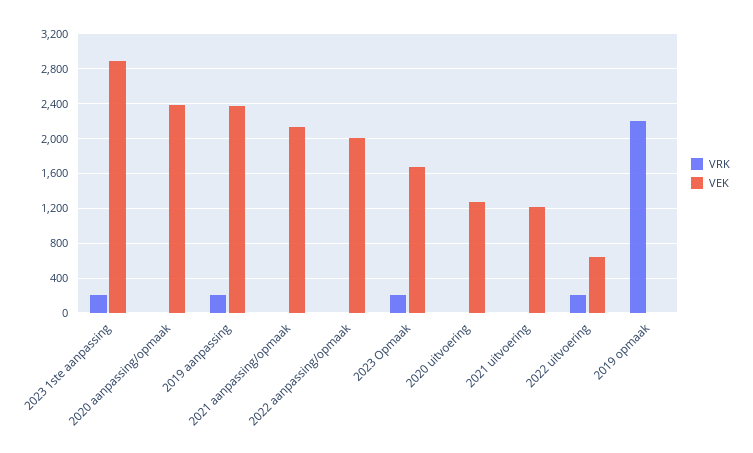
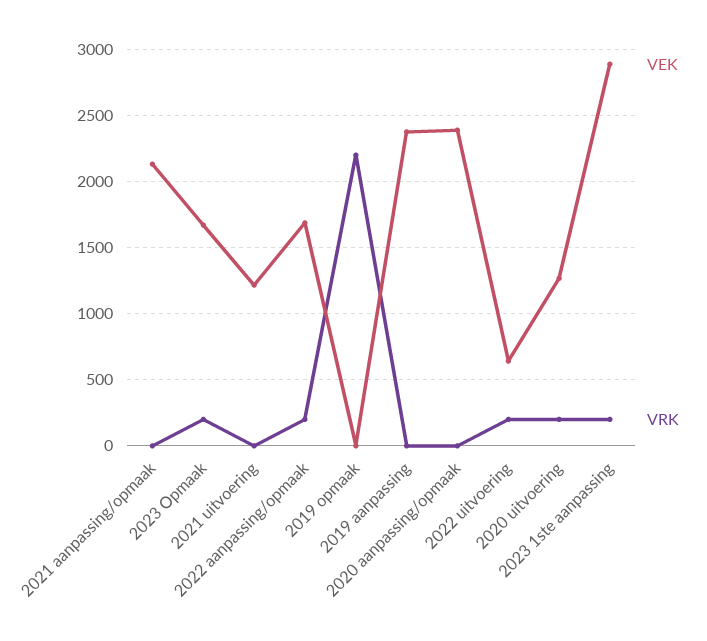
VRK, 2019 aanpassing: 200 -> 0
VRK, 2022 aanpassing/opmaak: 0 -> 200
VEK, 2022 aanpassing/opmaak: 2000 -> 1700
VRK, 2020 uitvoering: 0 -> 200

